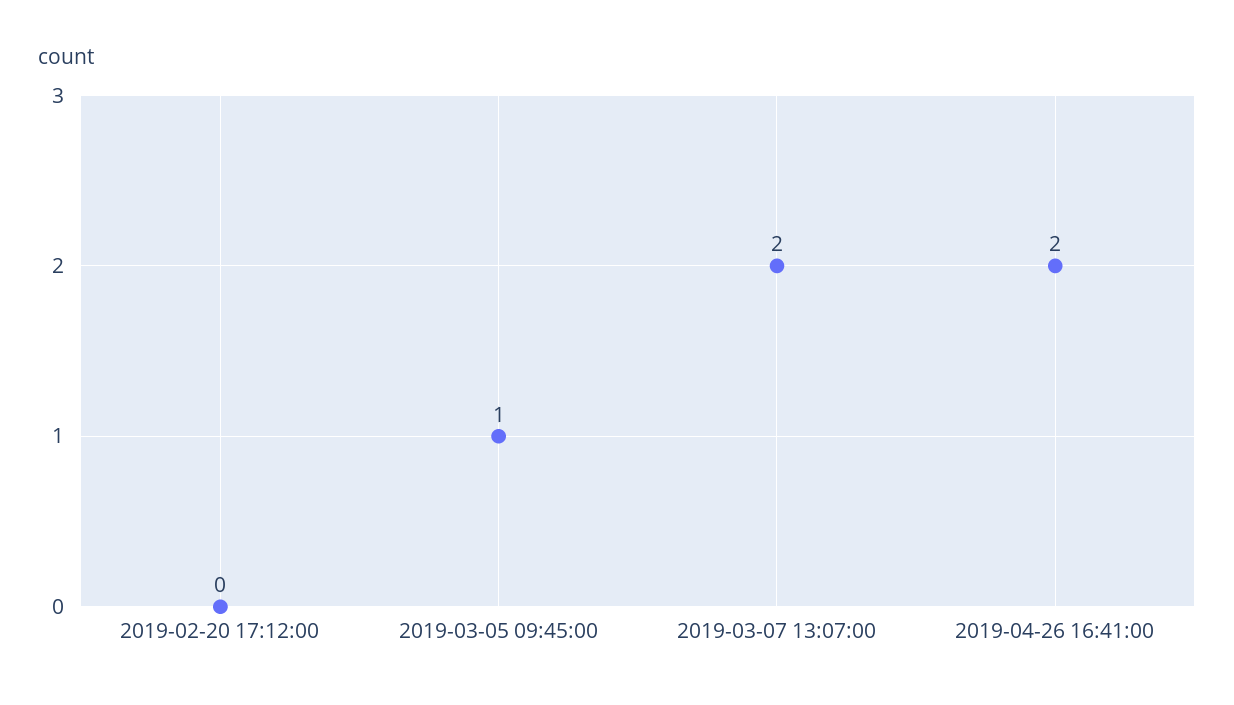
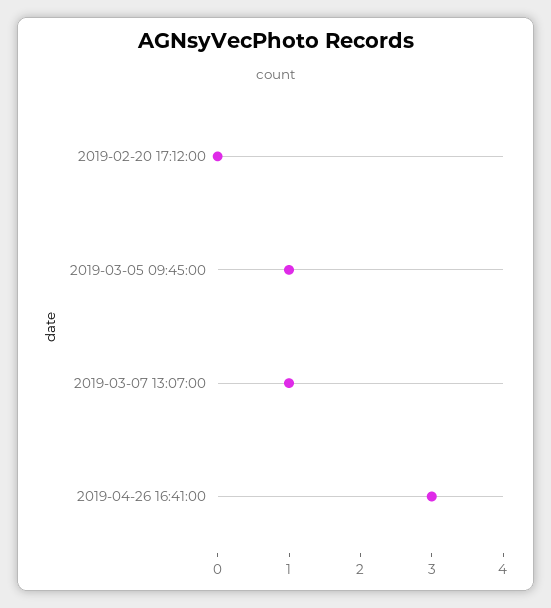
2019-03-07 13:07:00: 2 -> 1
2019-04-26 16:41:00: 2 -> 3

